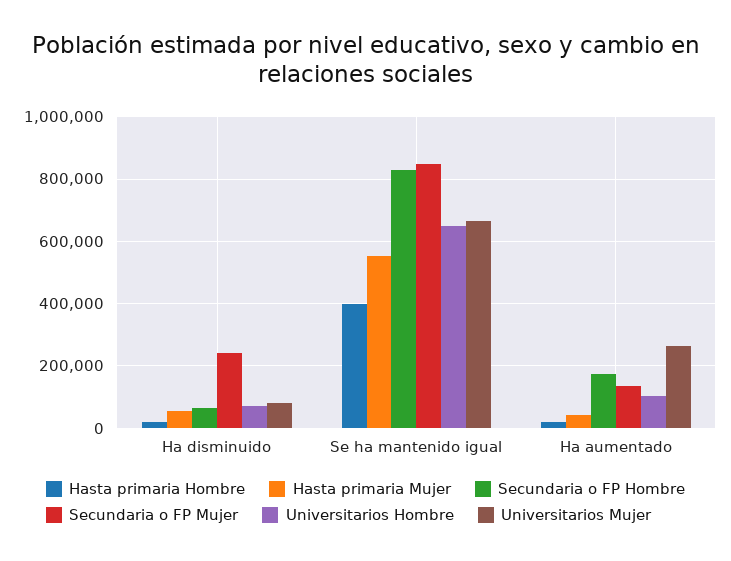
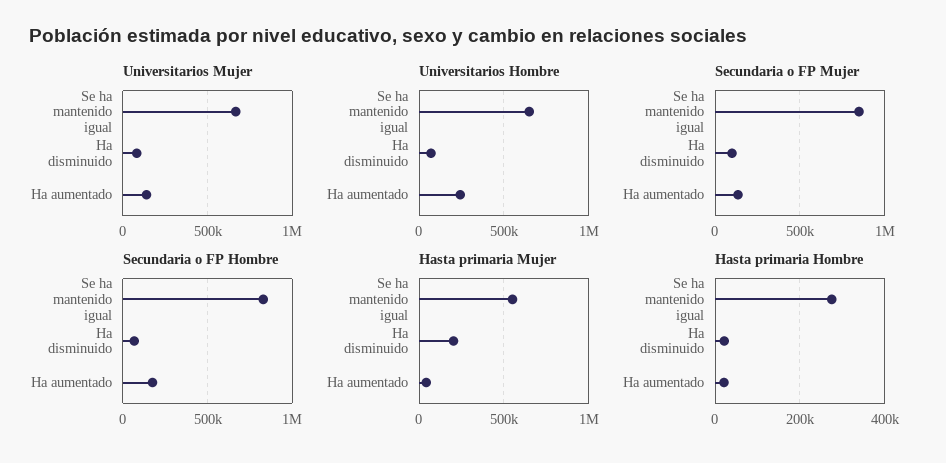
Hasta primaria Mujer, Ha disminuido: 60000 -> 200000
Secundaria o FP Mujer, Ha disminuido: 240000 -> 100000
Hasta primaria Hombre, Se ha mantenido igual: 400000 -> 280000
Universitarios Hombre, Ha aumentado: 100000 -> 250000
Universitarios Mujer, Ha aumentado: 260000 -> 150000

